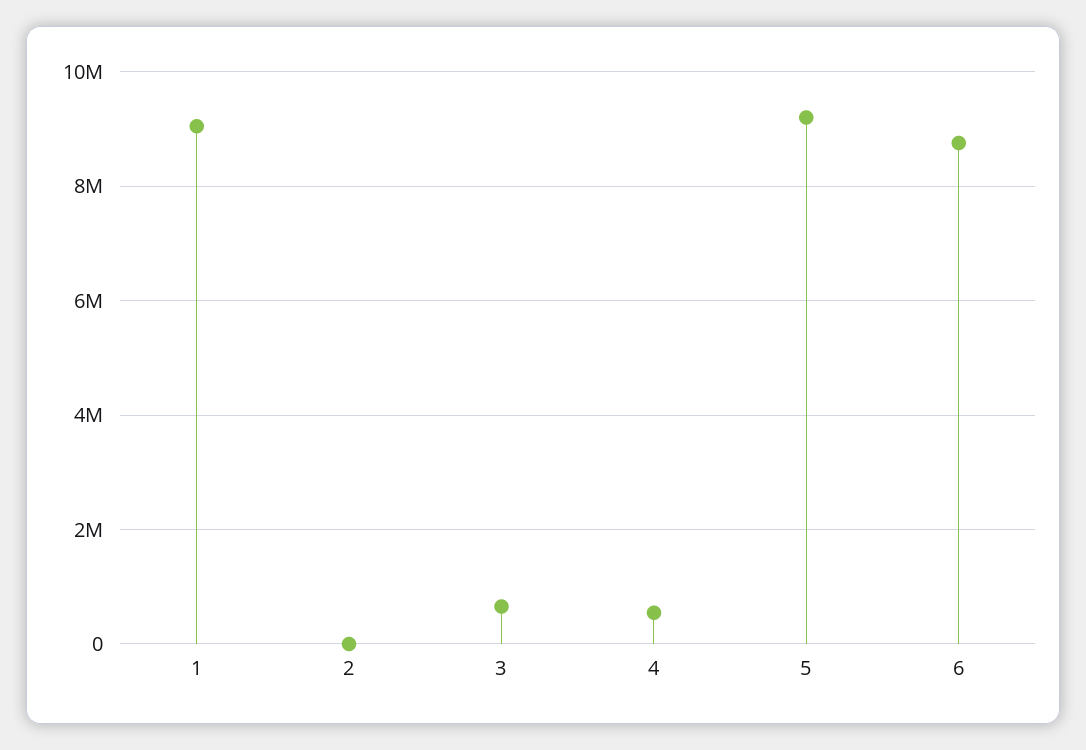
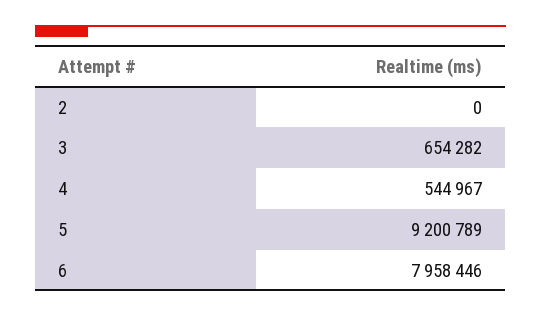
1: 9000000 -> none
6: 8800000 -> 7958446

